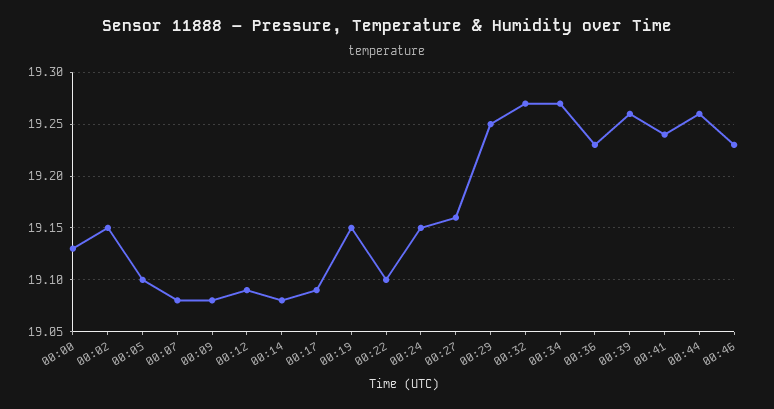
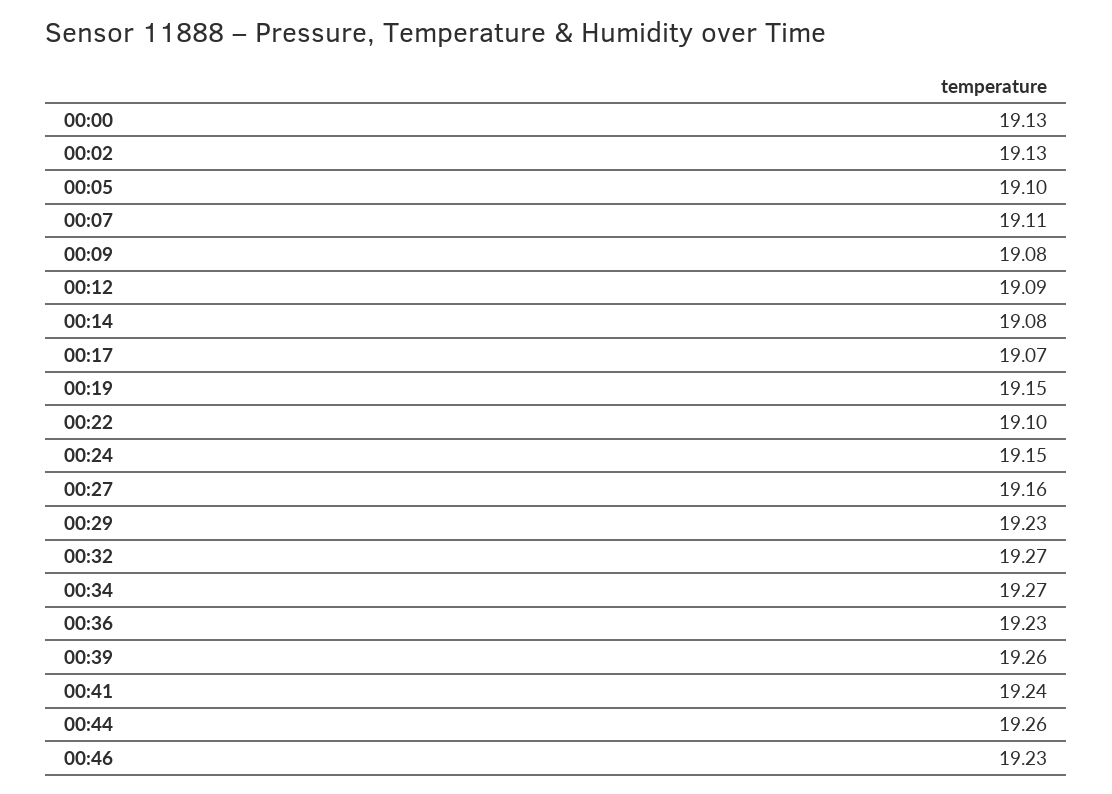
00:02: 19.15 -> 19.13
00:07: 19.08 -> 19.11
00:17: 19.09 -> 19.07
00:29: 19.25 -> 19.23

